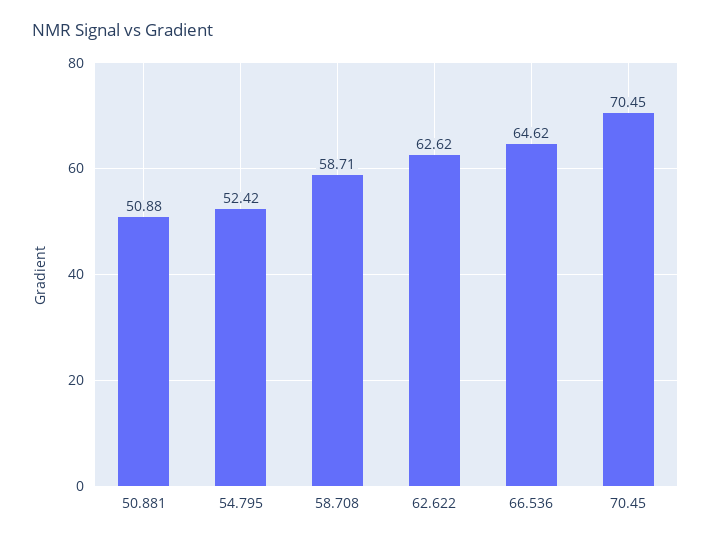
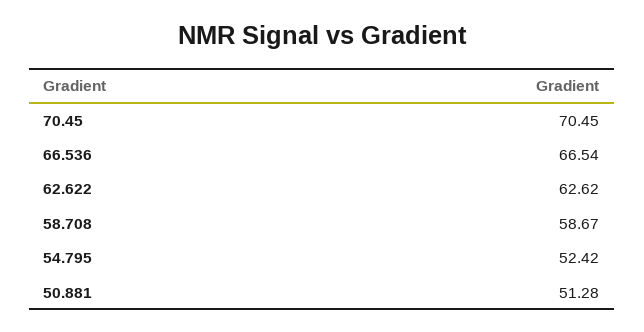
50.881: 50.88 -> 51.28
58.708: 58.71 -> 58.67
66.536: 64.62 -> 66.54

